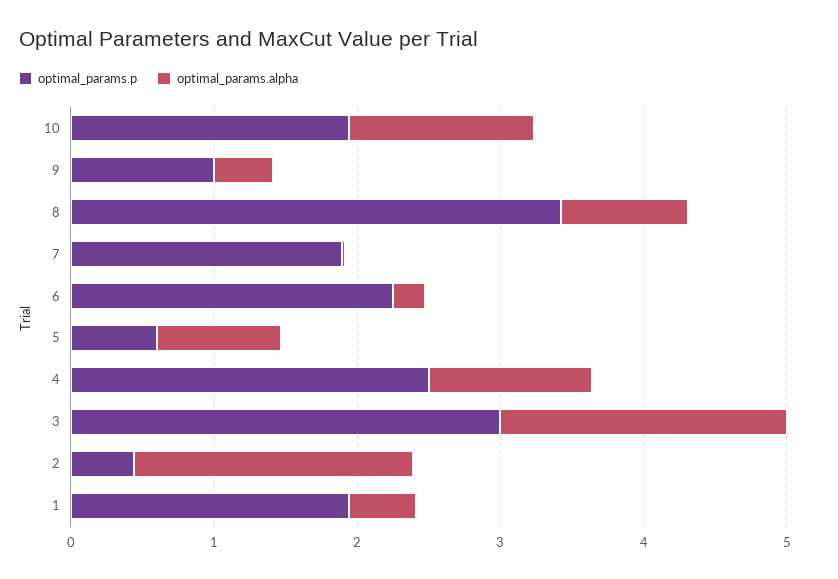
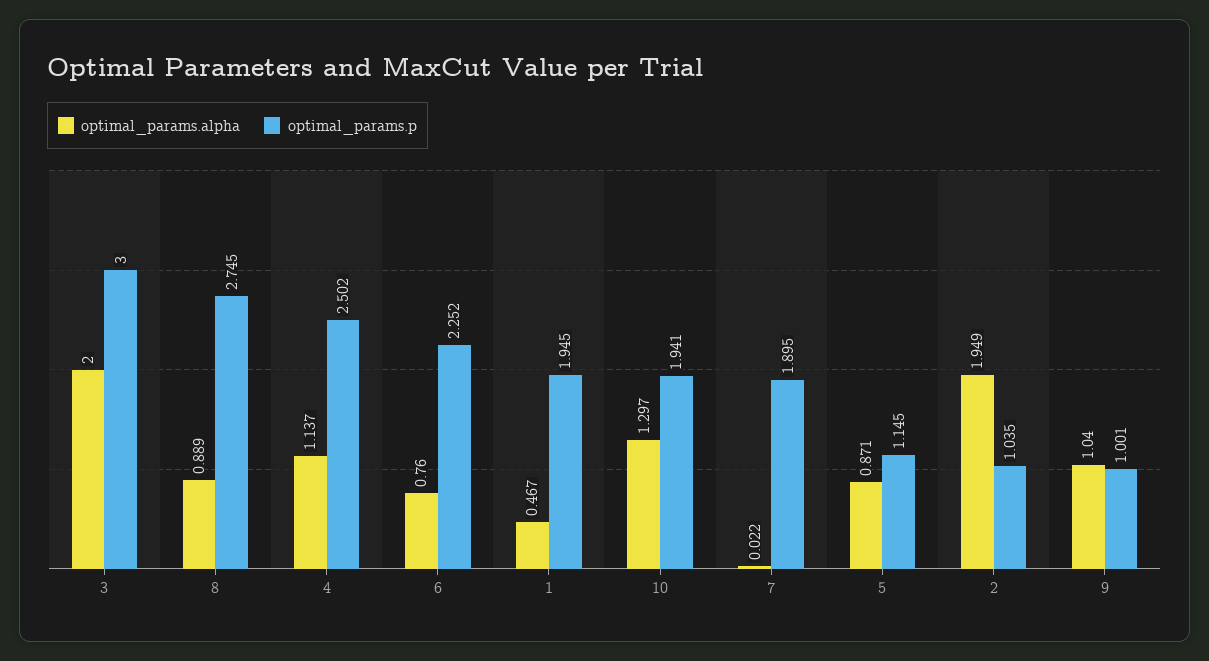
optimal_params.alpha, 9: 0.4 -> 1.04
optimal_params.p, 8: 3.4 -> 2.745
optimal_params.alpha, 6: 0.2 -> 0.76
optimal_params.p, 5: 0.6 -> 1.145
optimal_params.p, 2: 0.4 -> 1.035

